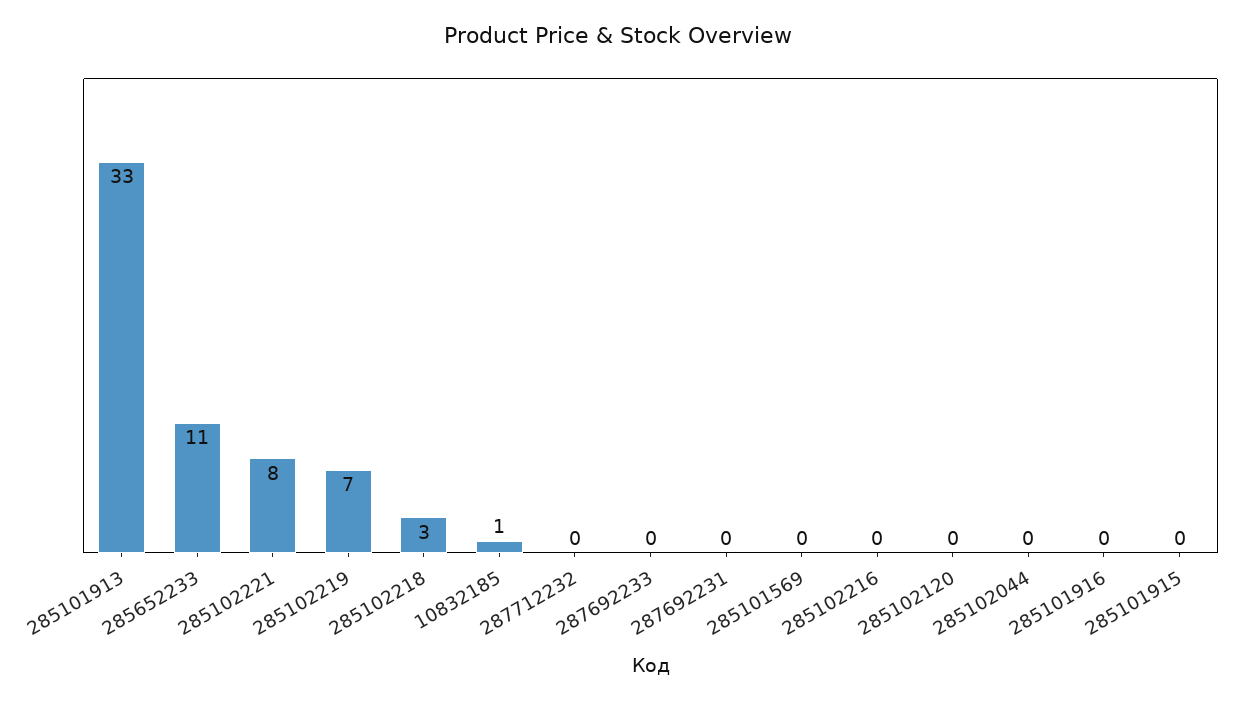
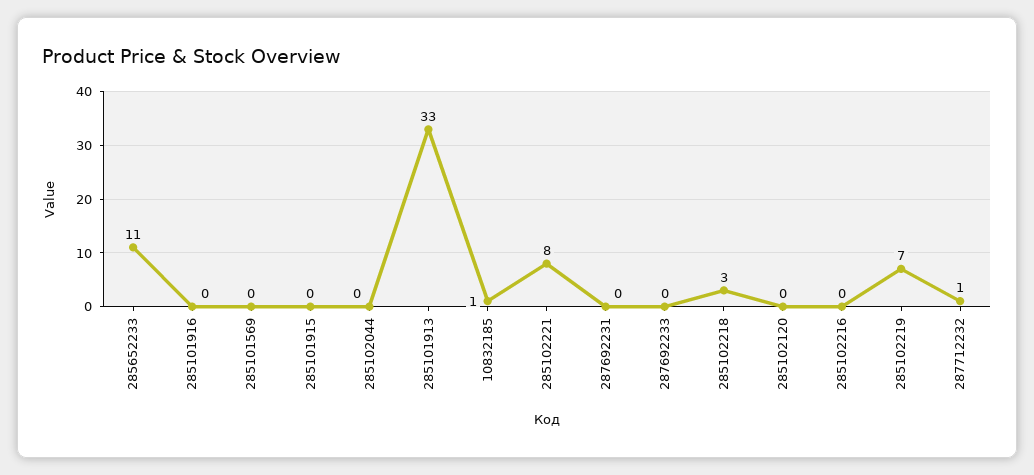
287712232: 0 -> 1

